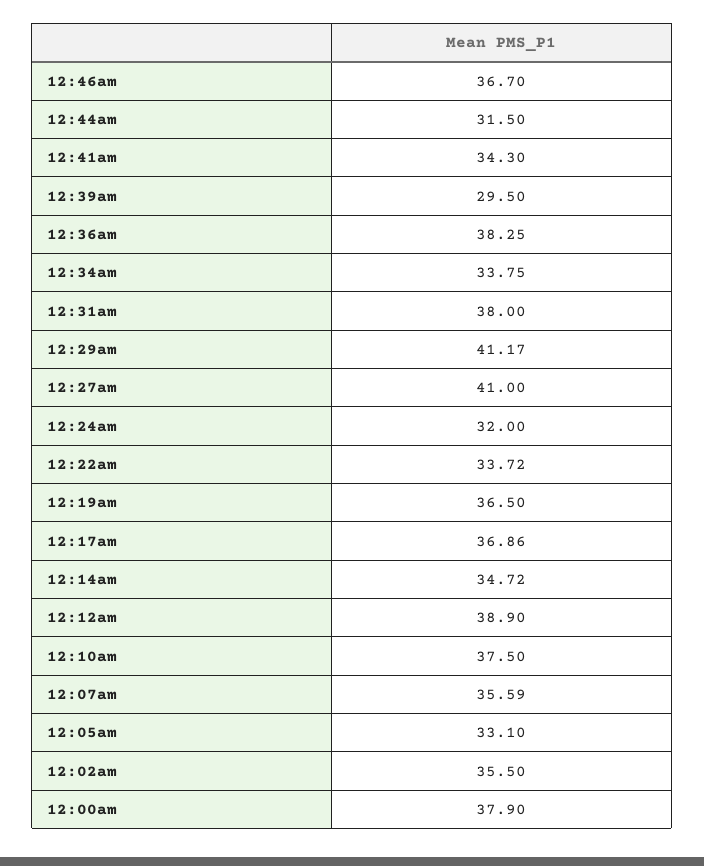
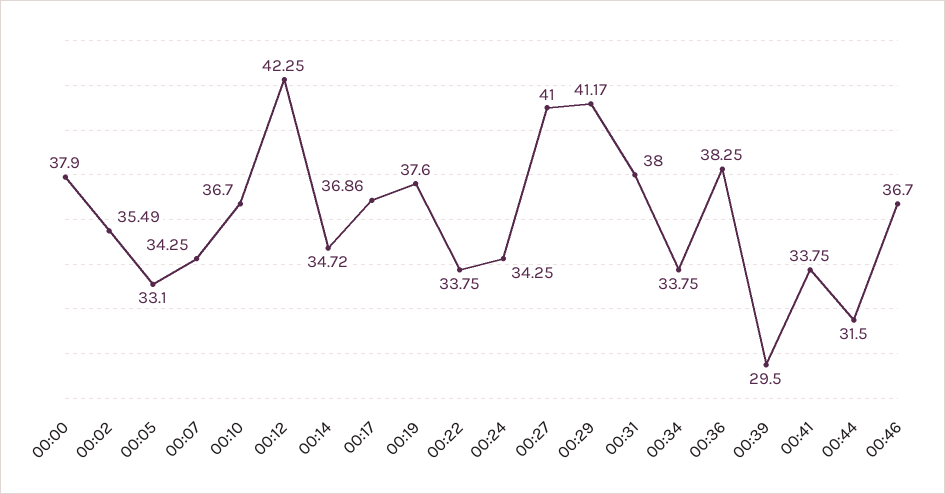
12:41am: 34.3 -> 33.75
12:24am: 32 -> 34.25
12:22am: 33.72 -> 33.75
12:19am: 36.5 -> 37.6
12:12am: 38.9 -> 42.25
12:10am: 37.5 -> 36.7
12:07am: 35.59 -> 34.25
12:02am: 35.5 -> 35.49

